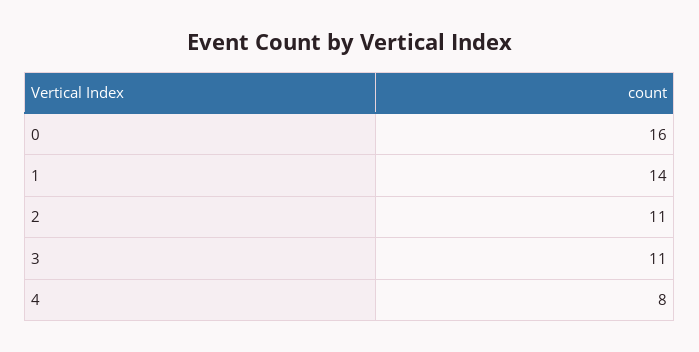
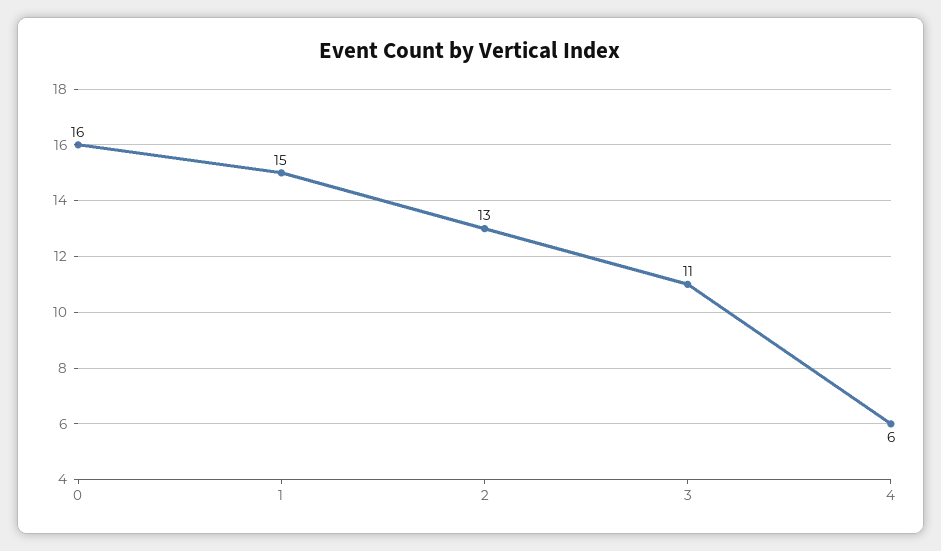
1: 14 -> 15
2: 11 -> 13
4: 8 -> 6

